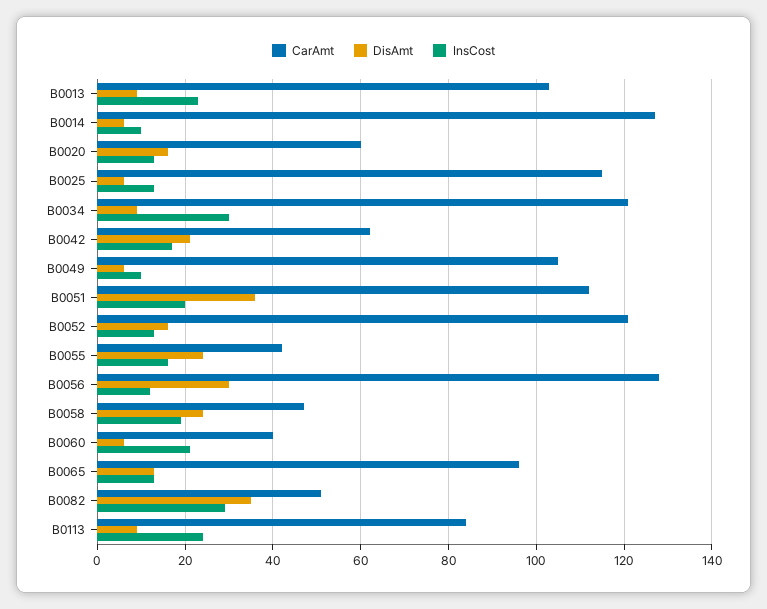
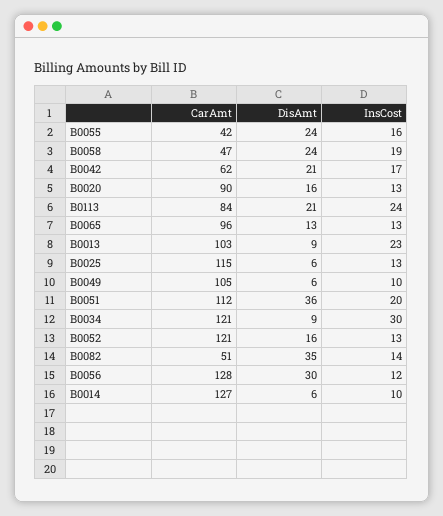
CarAmt, B0020: 60 -> 90
CarAmt, B0060: 40 -> none
DisAmt, B0060: 5 -> none
InsCost, B0060: 20 -> none
InsCost, B0082: 30 -> 14
DisAmt, B0113: 10 -> 21

